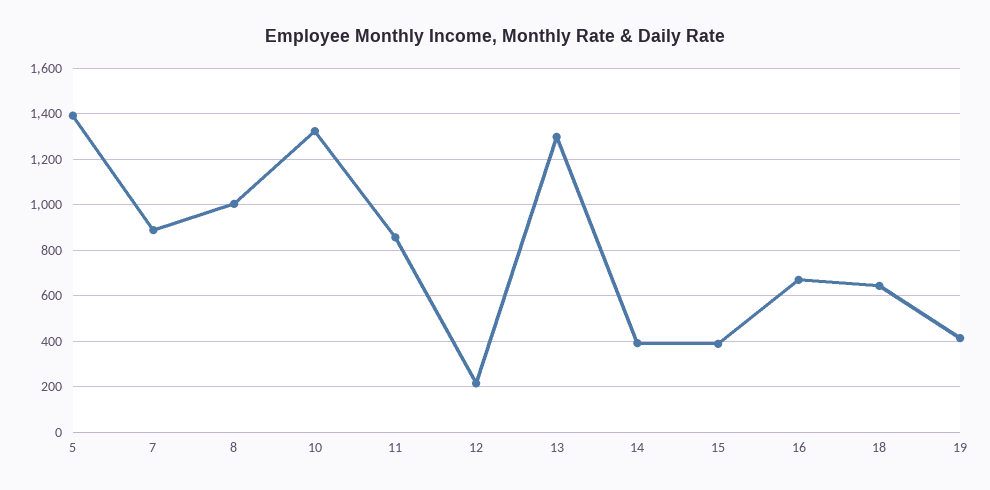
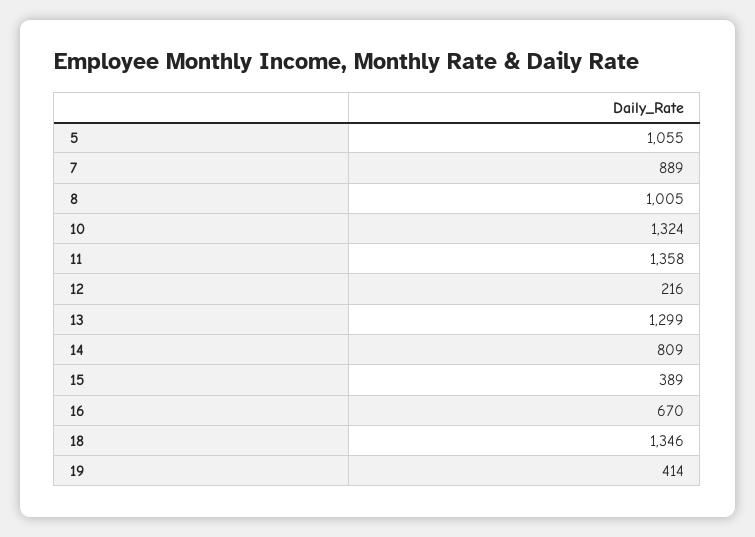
5: 1400 -> 1055
11: 850 -> 1358
14: 400 -> 809
18: 650 -> 1346

